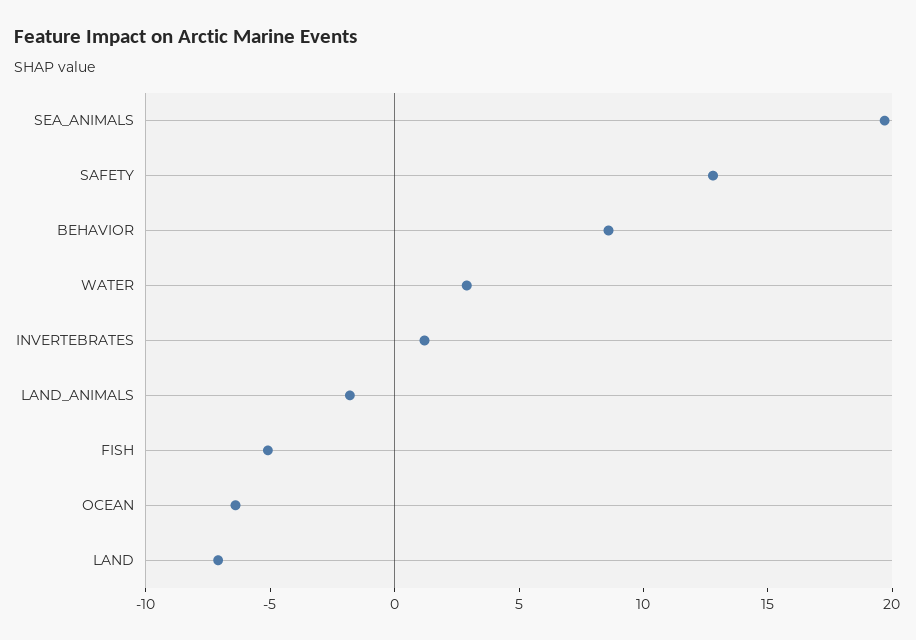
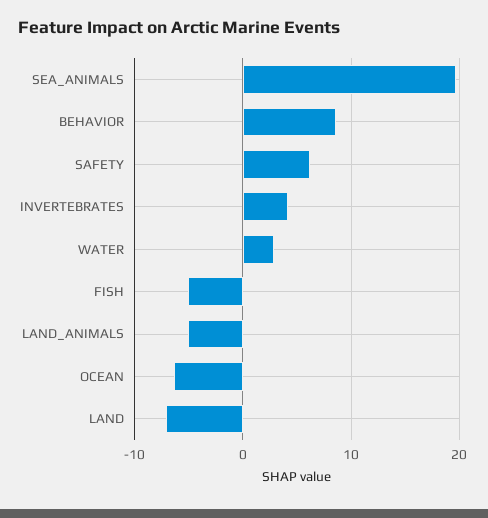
SAFETY: 13 -> 6
INVERTEBRATES: 1 -> 4
LAND_ANIMALS: -2 -> -5

